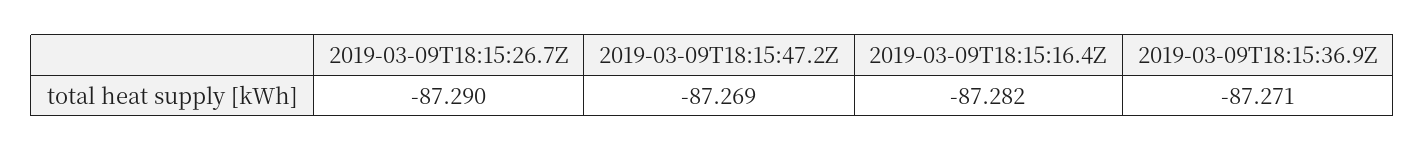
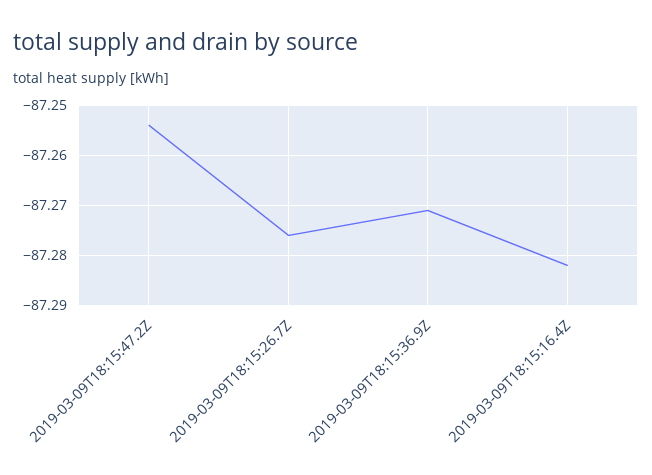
2019-03-09T18:15:26.7Z: -87.29 -> -87.275
2019-03-09T18:15:47.2Z: -87.269 -> -87.255

